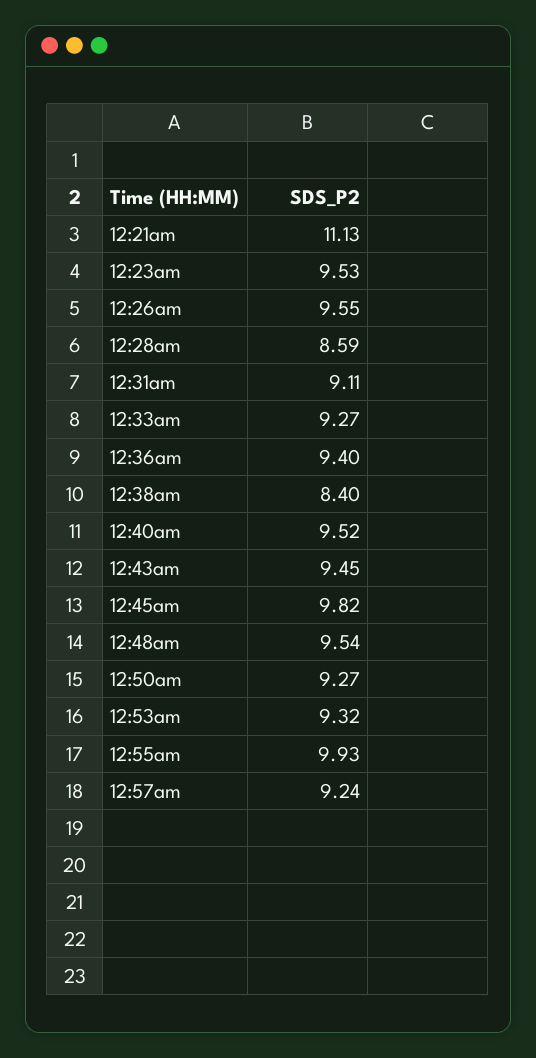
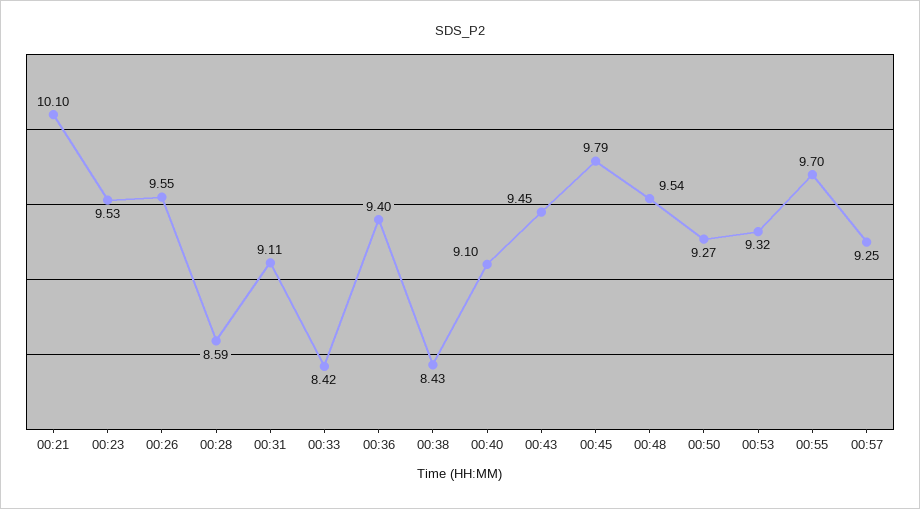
12:21am: 11.13 -> 10.1
12:33am: 9.27 -> 8.42
12:38am: 8.4 -> 8.43
12:40am: 9.52 -> 9.1
12:45am: 9.82 -> 9.79
12:55am: 9.93 -> 9.7
12:57am: 9.24 -> 9.25

